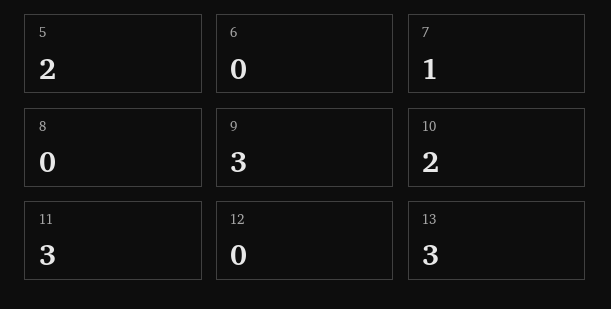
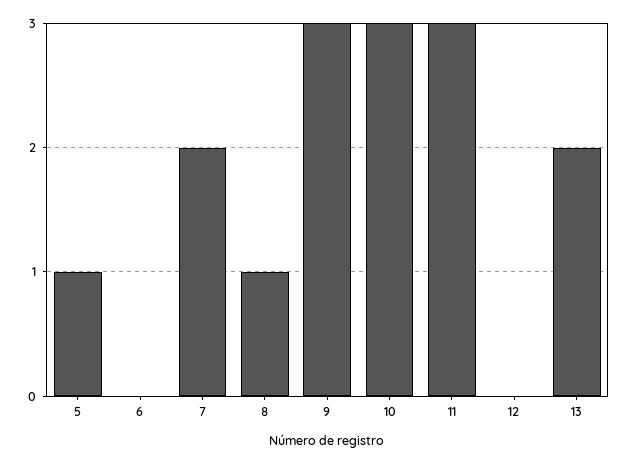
5: 2 -> 1
7: 1 -> 2
8: 0 -> 1
10: 2 -> 3
13: 3 -> 2

